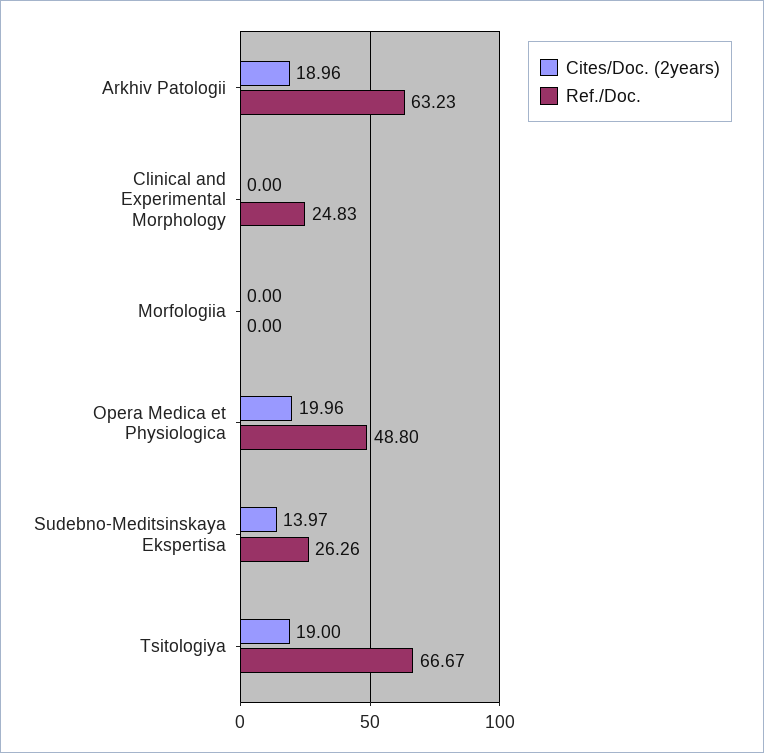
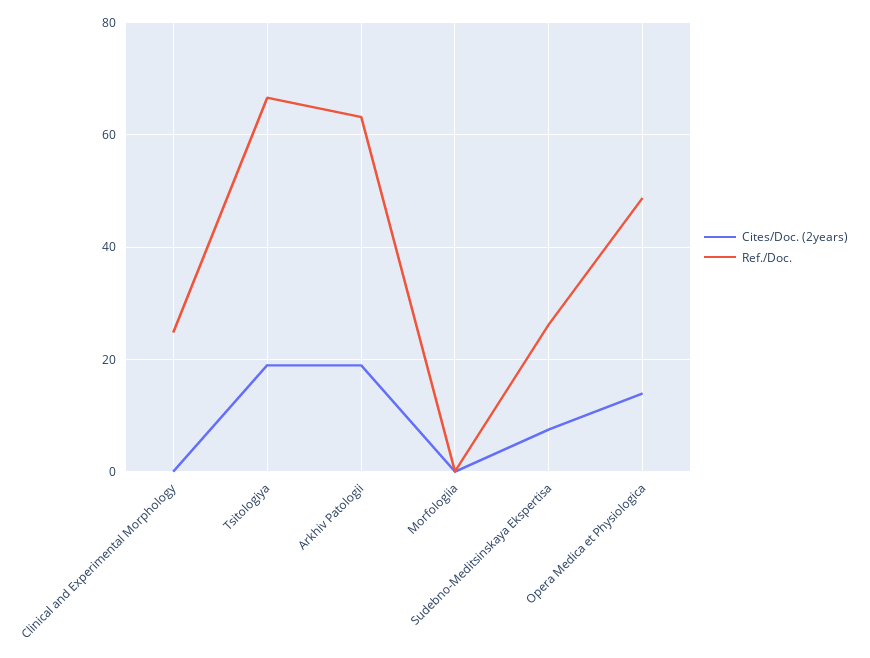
Cites/Doc. (2years), Opera Medica et Physiologica: 19.96 -> 14
Cites/Doc. (2years), Sudebno-Meditsinskaya Ekspertisa: 13.97 -> 8

